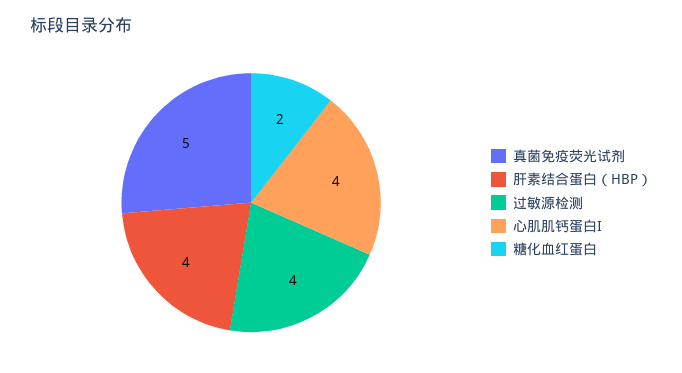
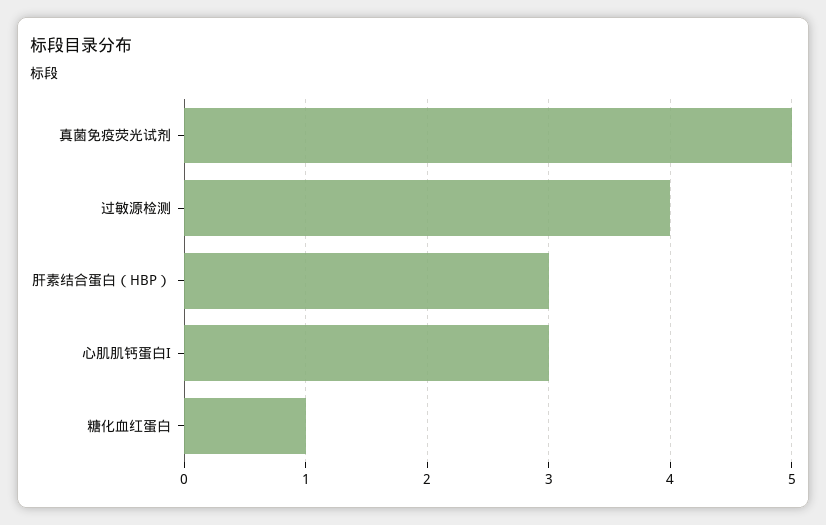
肝素结合蛋白（HBP）: 4 -> 3
心肌肌钙蛋白I: 4 -> 3
糖化血红蛋白: 2 -> 1

